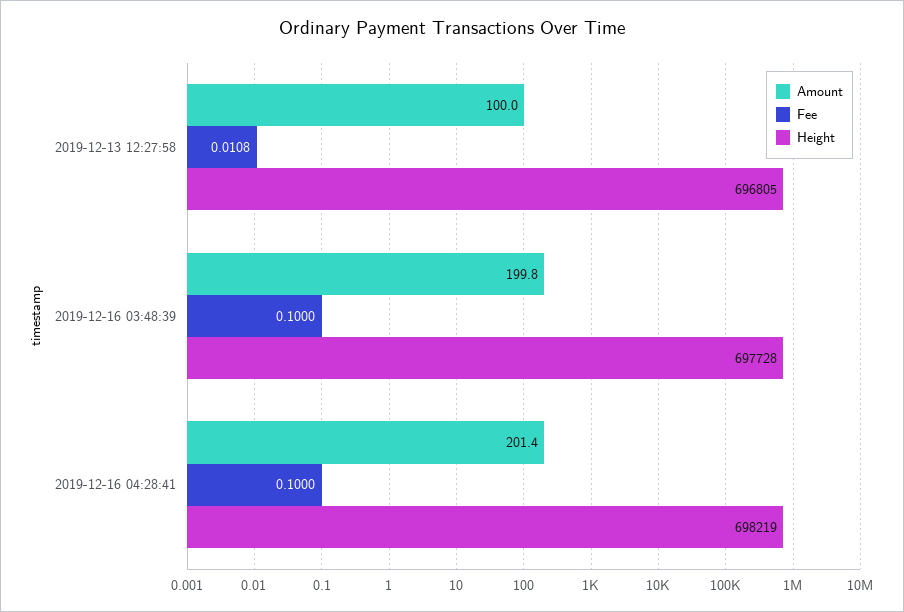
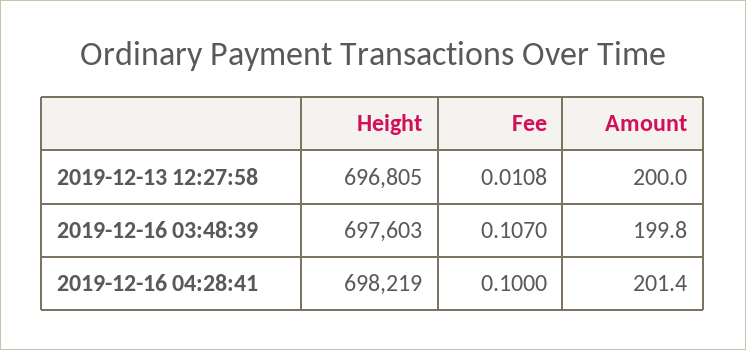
Amount, 2019-12-13 12:27:58: 100 -> 200
Fee, 2019-12-16 03:48:39: 0.1 -> 0.107
Height, 2019-12-16 03:48:39: 697728 -> 697603

